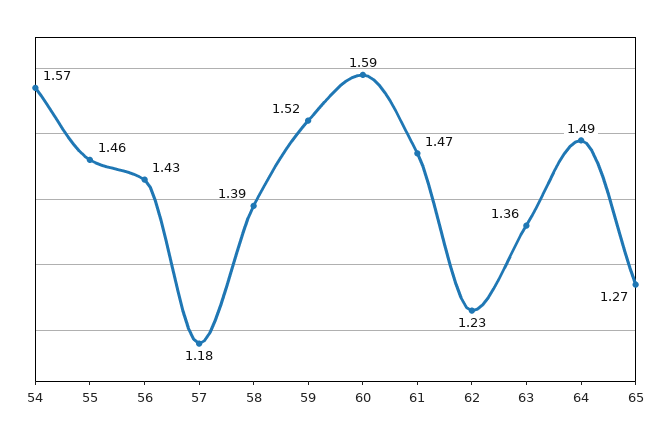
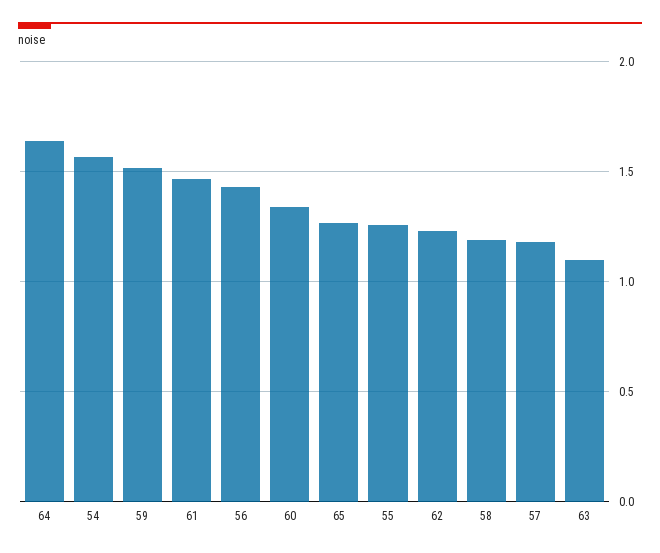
55: 1.46 -> 1.25
58: 1.39 -> 1.2
60: 1.59 -> 1.35
63: 1.36 -> 1.1
64: 1.49 -> 1.65

